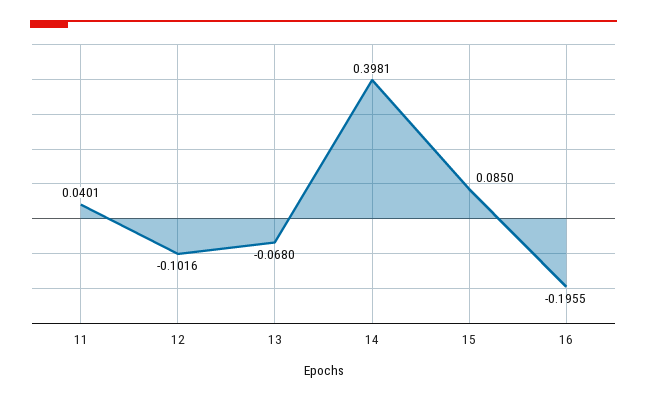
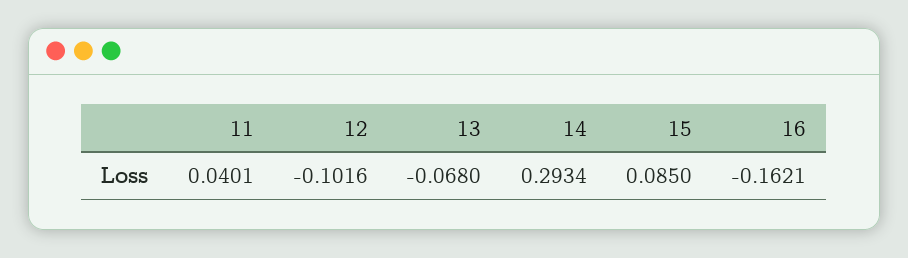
14: 0.3981 -> 0.2934
16: -0.1955 -> -0.1621

